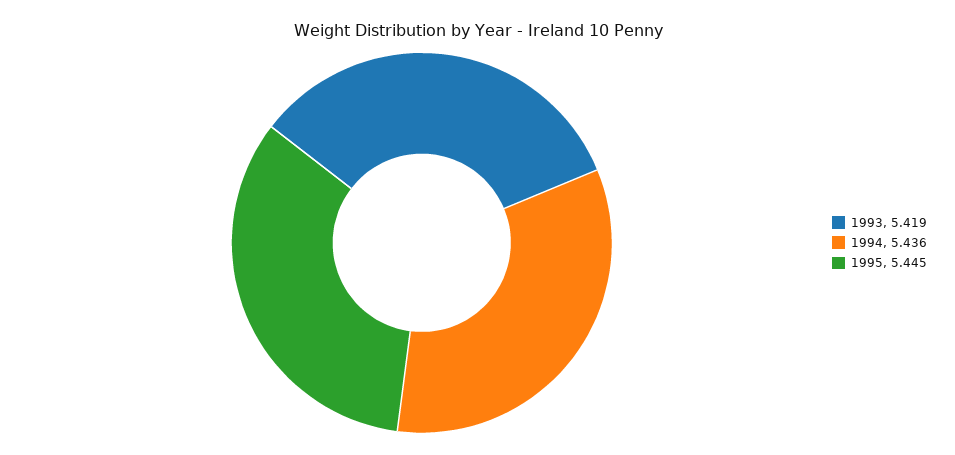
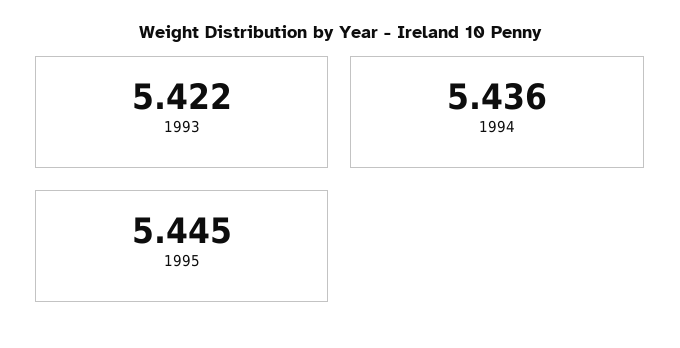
1993: 5.419 -> 5.422

